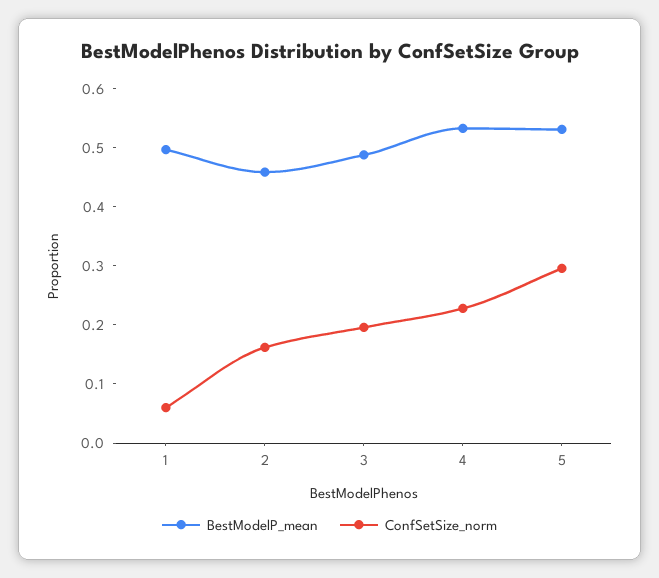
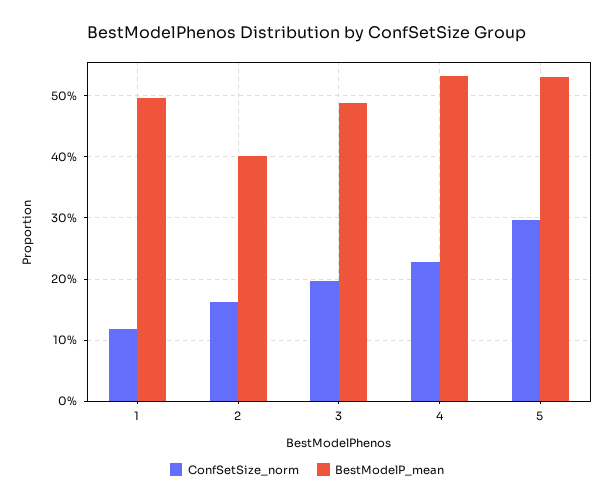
ConfSetSize_norm, 1: 0.06 -> 0.12
BestModelP_mean, 2: 0.46 -> 0.4

